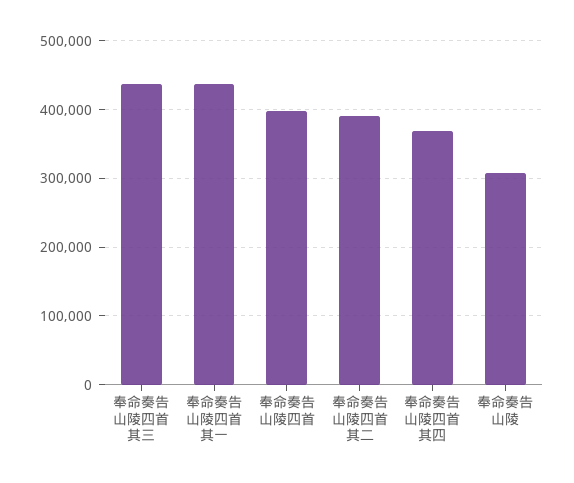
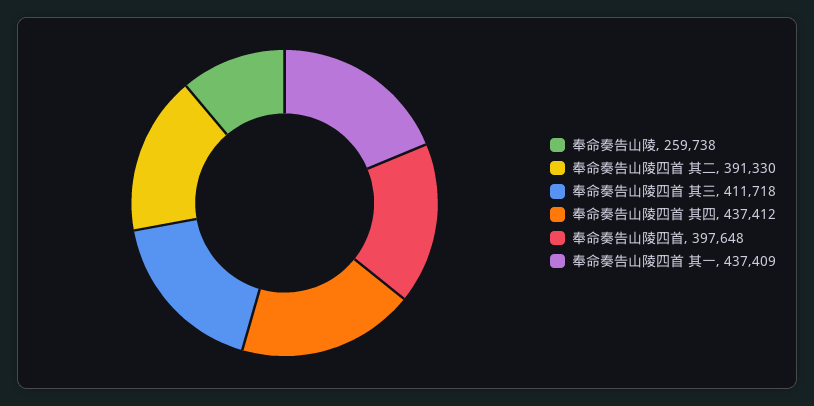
奉命奏告山陵四首 其三: 440000 -> 411718
奉命奏告山陵四首 其四: 370000 -> 437412
奉命奏告山陵: 310000 -> 259738

